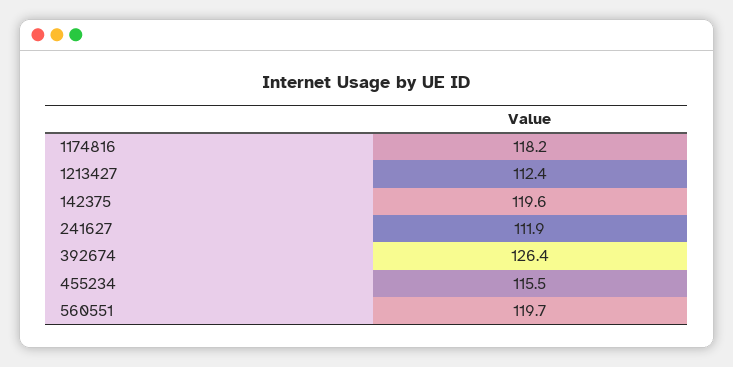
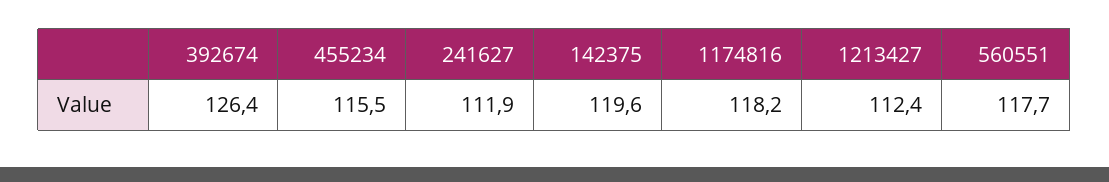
560551: 119.7 -> 117.7

